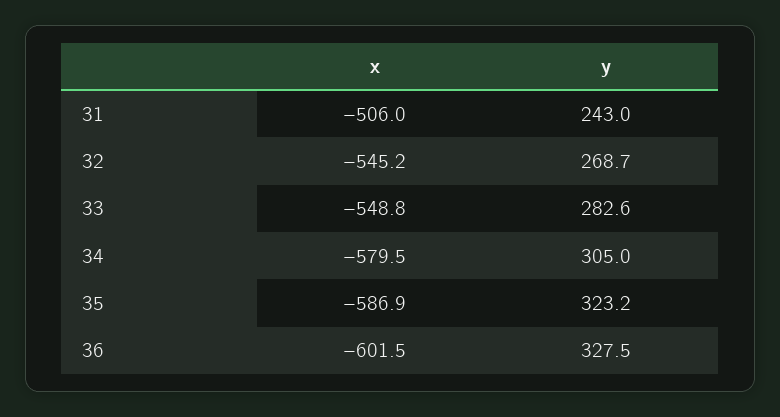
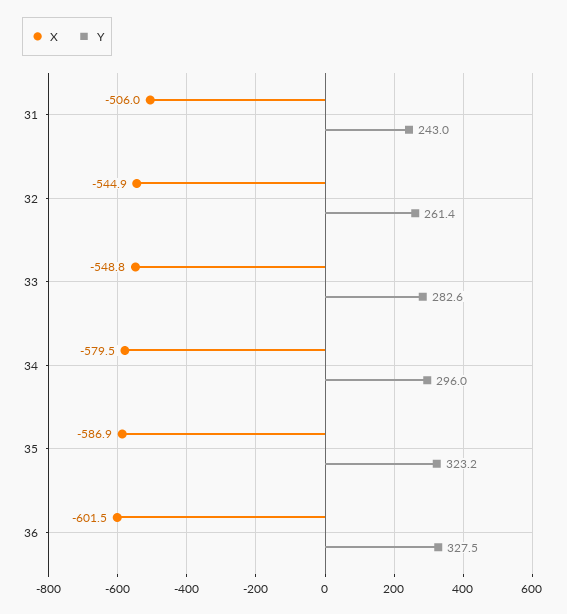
x, 32: -545.2 -> -544.9
y, 32: 268.7 -> 261.4
y, 34: 305 -> 296

